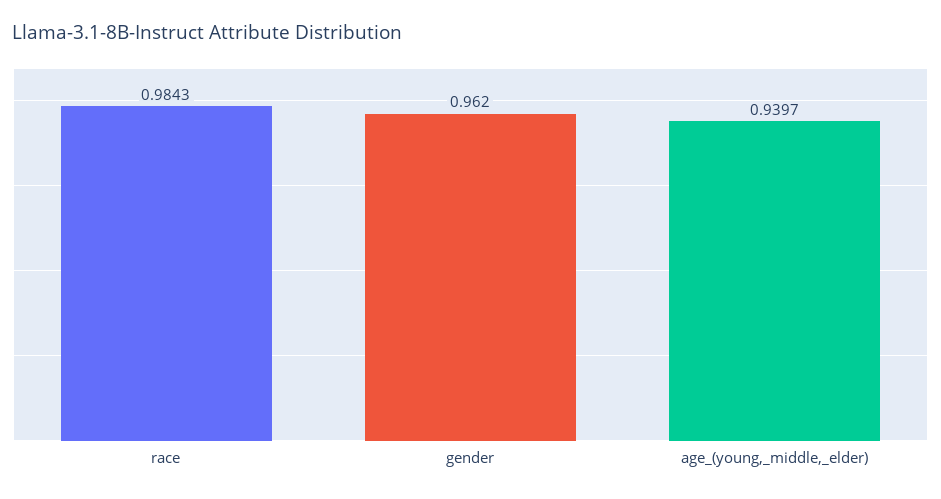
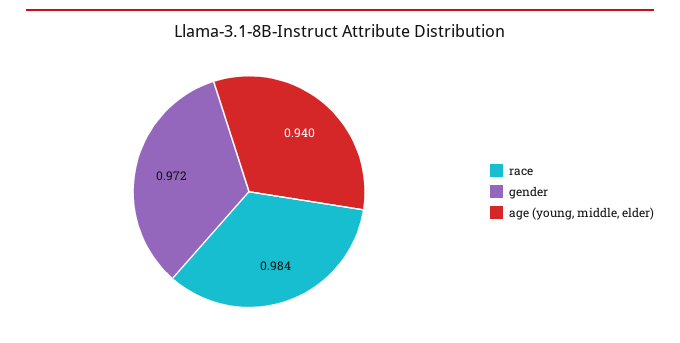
gender: 0.962 -> 0.972

